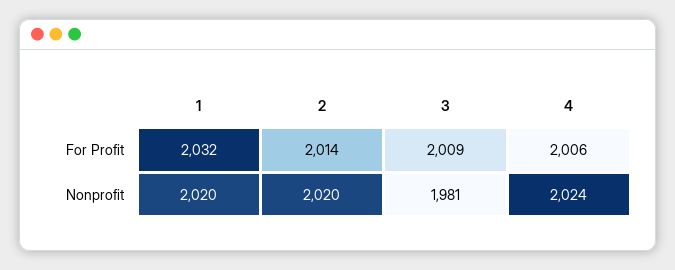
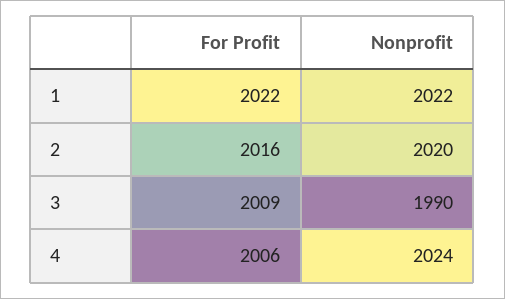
1, For Profit: 2032 -> 2022
2, For Profit: 2014 -> 2016
1, Nonprofit: 2020 -> 2022
3, Nonprofit: 1981 -> 1990

